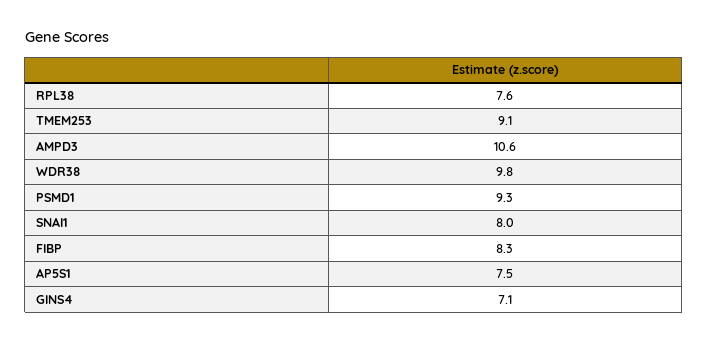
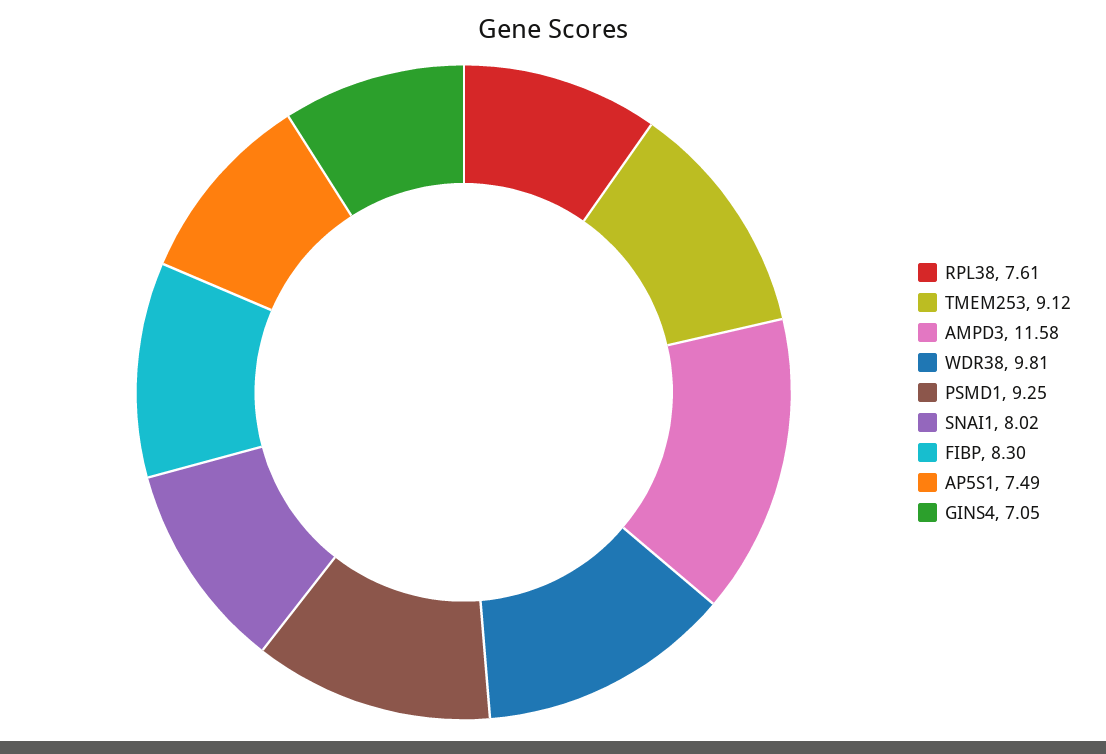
AMPD3: 10.6 -> 11.58

